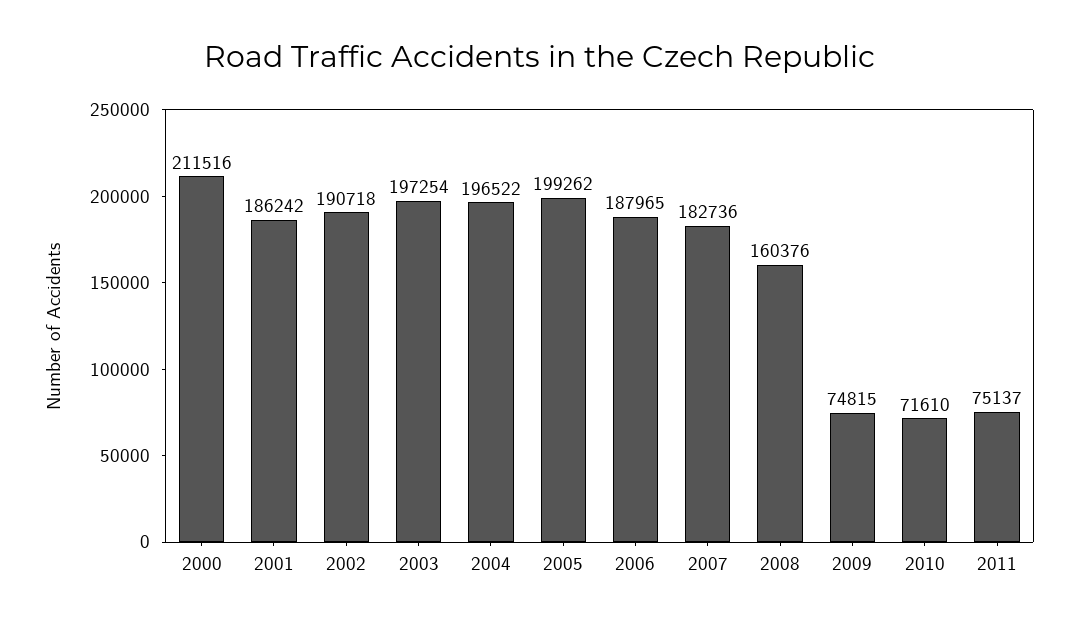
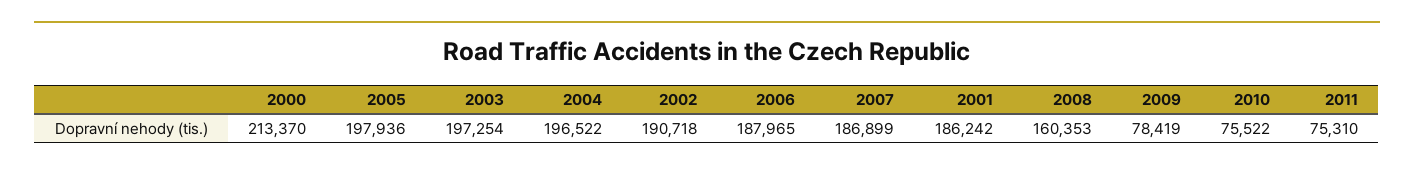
2000: 211516 -> 213370
2005: 199262 -> 197936
2007: 182736 -> 186899
2008: 160376 -> 160353
2009: 74815 -> 78419
2010: 71610 -> 75522
2011: 75137 -> 75310

